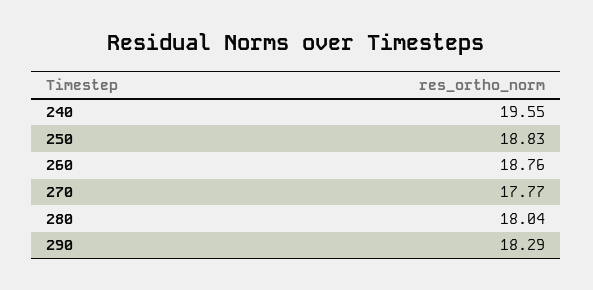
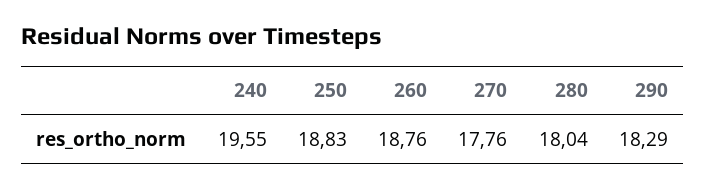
270: 17.77 -> 17.76

